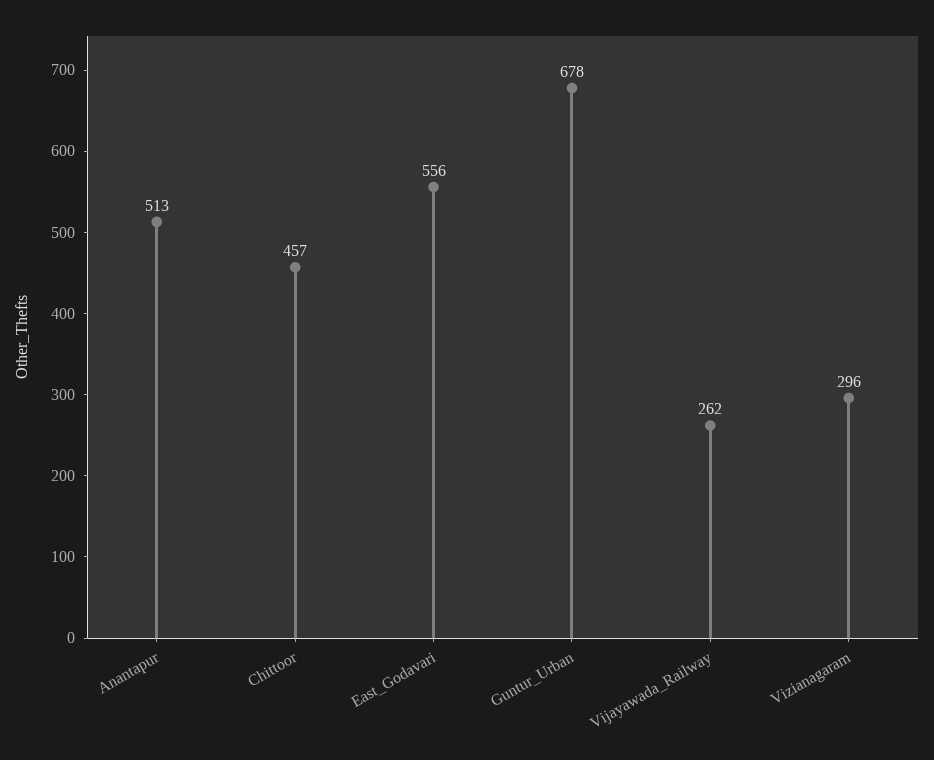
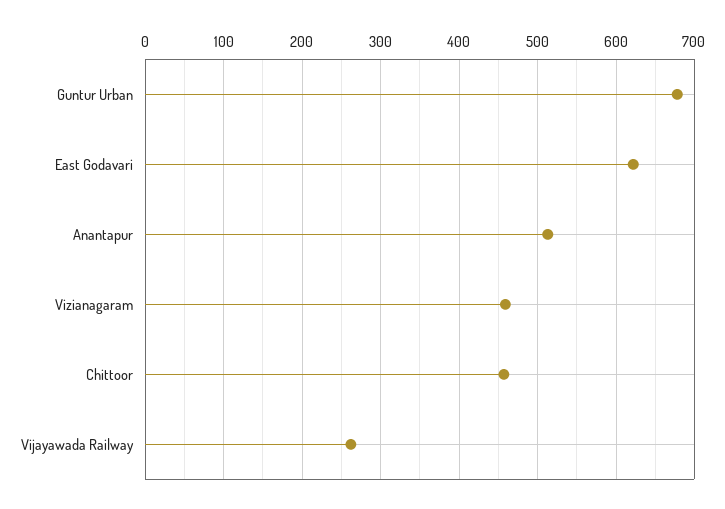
East_Godavari: 556 -> 620
Vizianagaram: 296 -> 460

